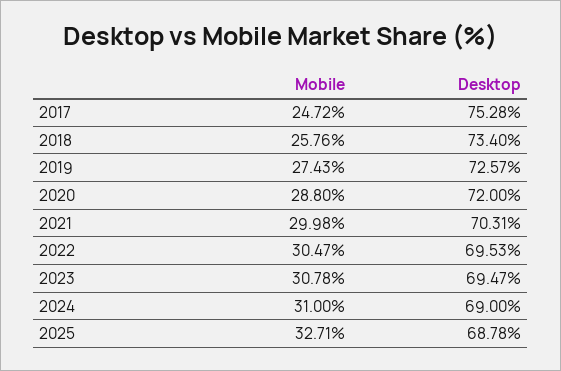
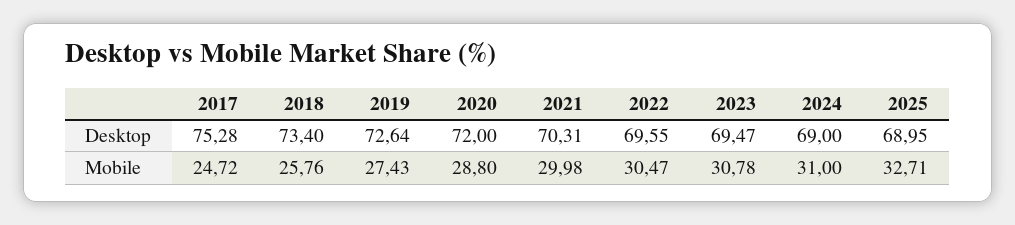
Desktop, 2019: 72.57 -> 72.64
Desktop, 2022: 69.53 -> 69.55
Desktop, 2025: 68.78 -> 68.95

